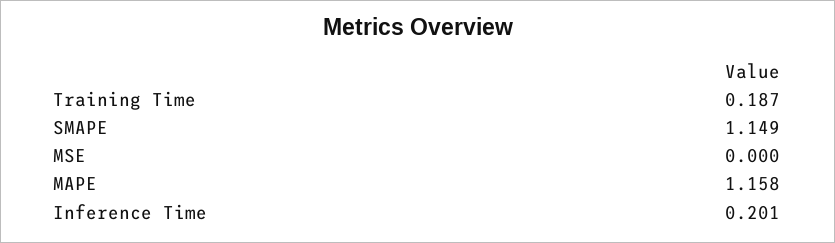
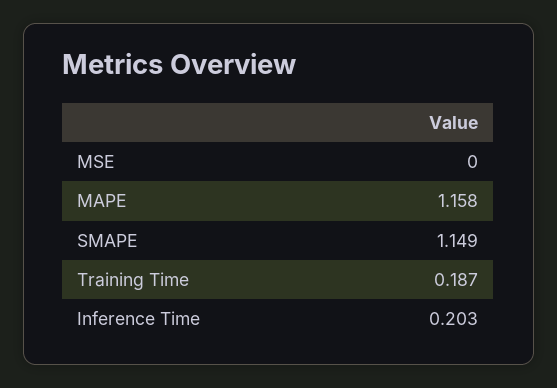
Inference Time: 0.201 -> 0.203

